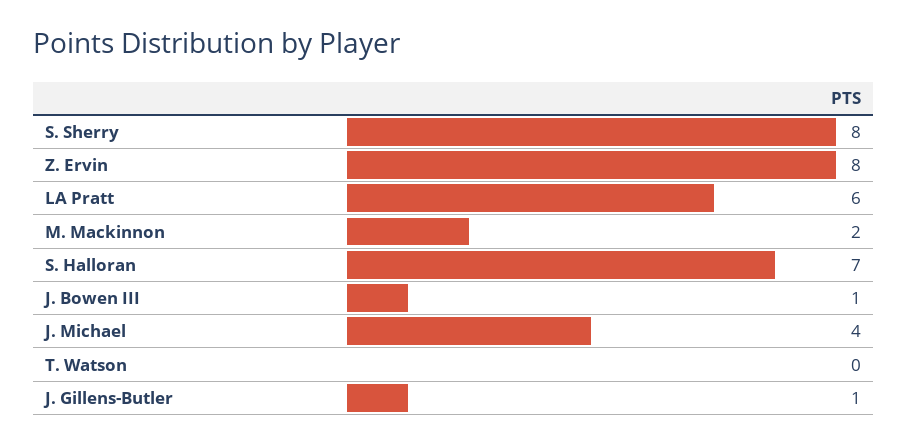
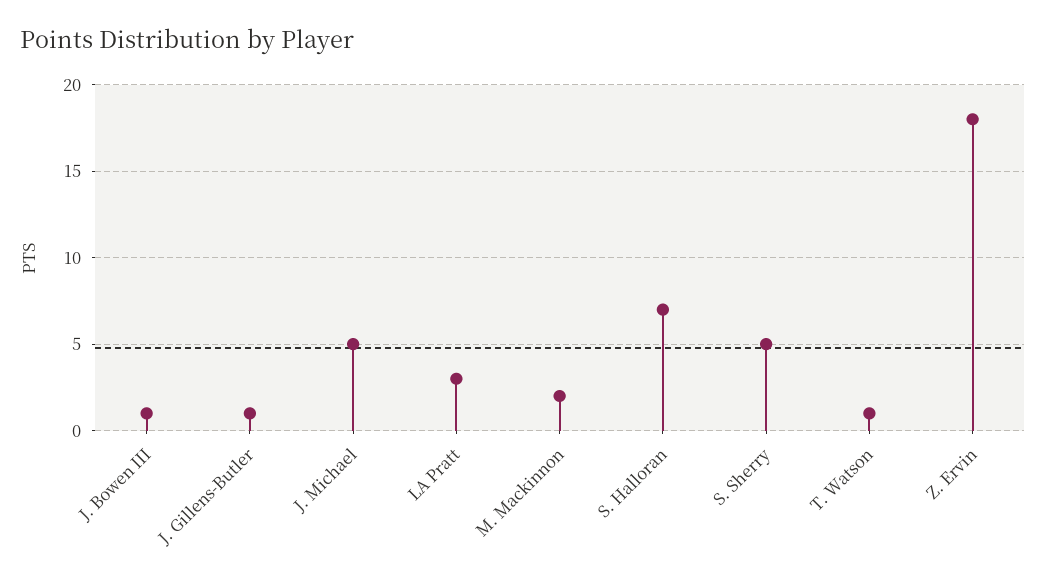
S. Sherry: 8 -> 5
Z. Ervin: 8 -> 18
LA Pratt: 6 -> 3
J. Michael: 4 -> 5
T. Watson: 0 -> 1

